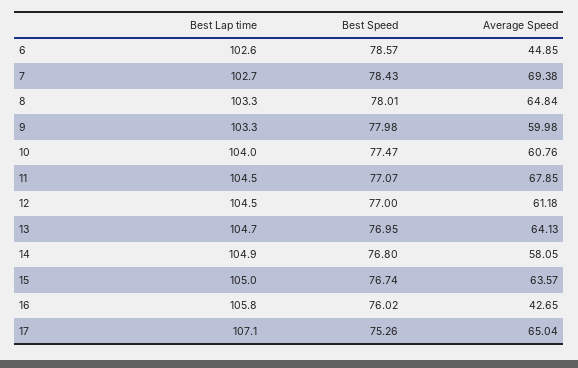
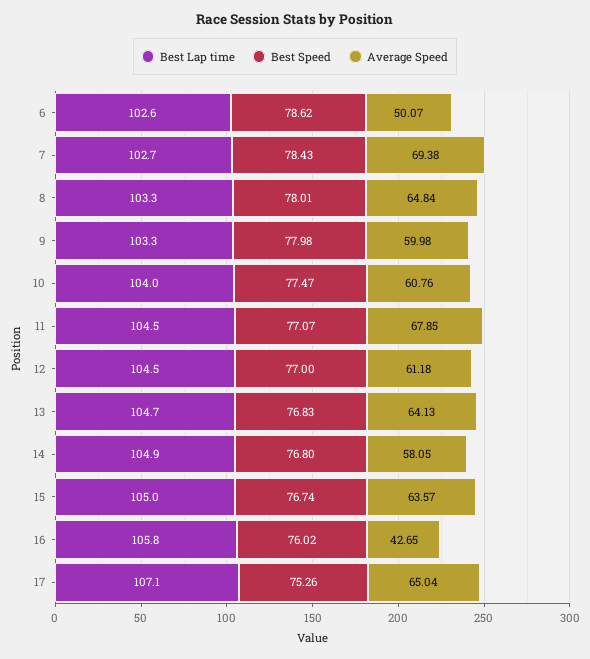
Best Speed, 6: 78.57 -> 78.62
Average Speed, 6: 44.85 -> 50.07
Best Speed, 13: 76.95 -> 76.83

